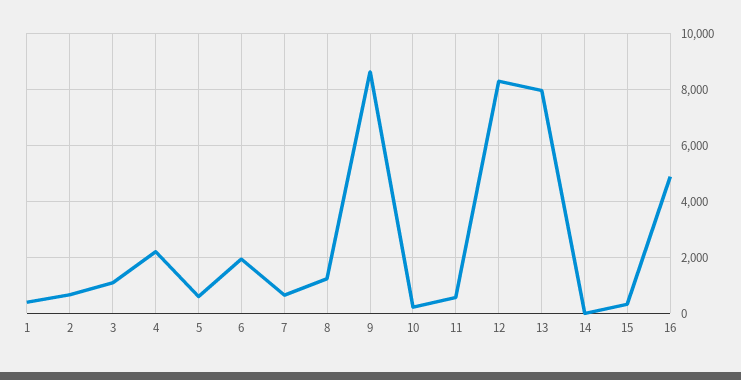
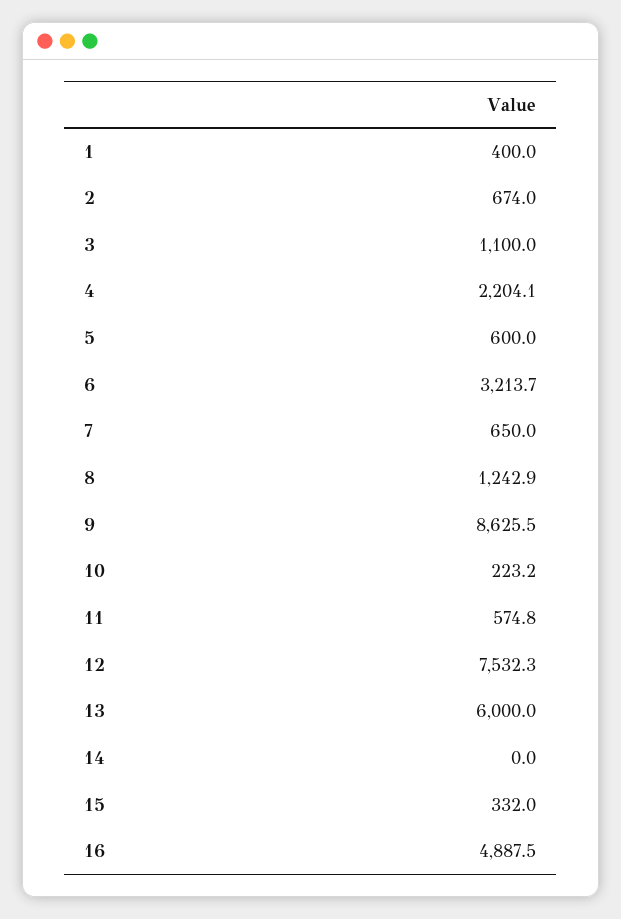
6: 2000 -> 3213.7
12: 8250 -> 7532.3
13: 8000 -> 6000

